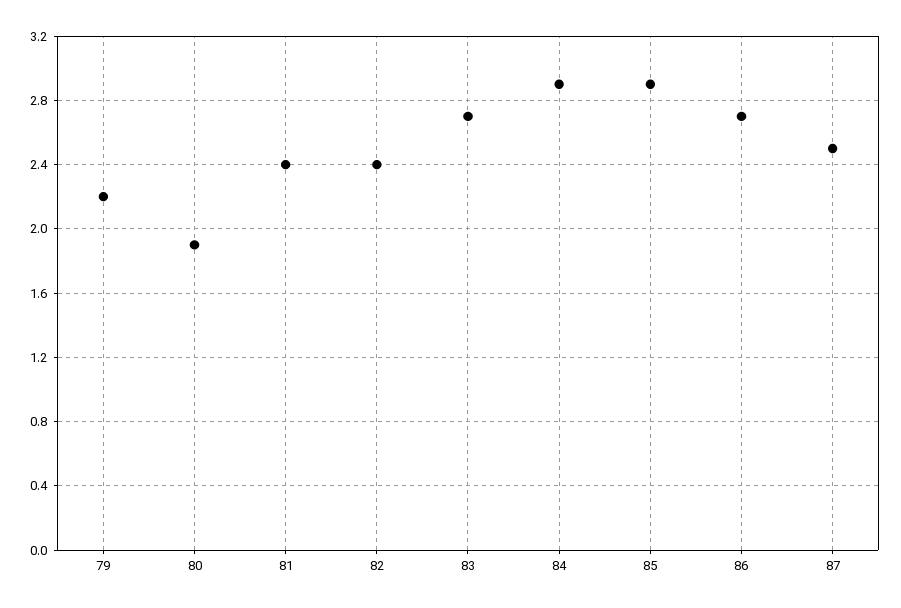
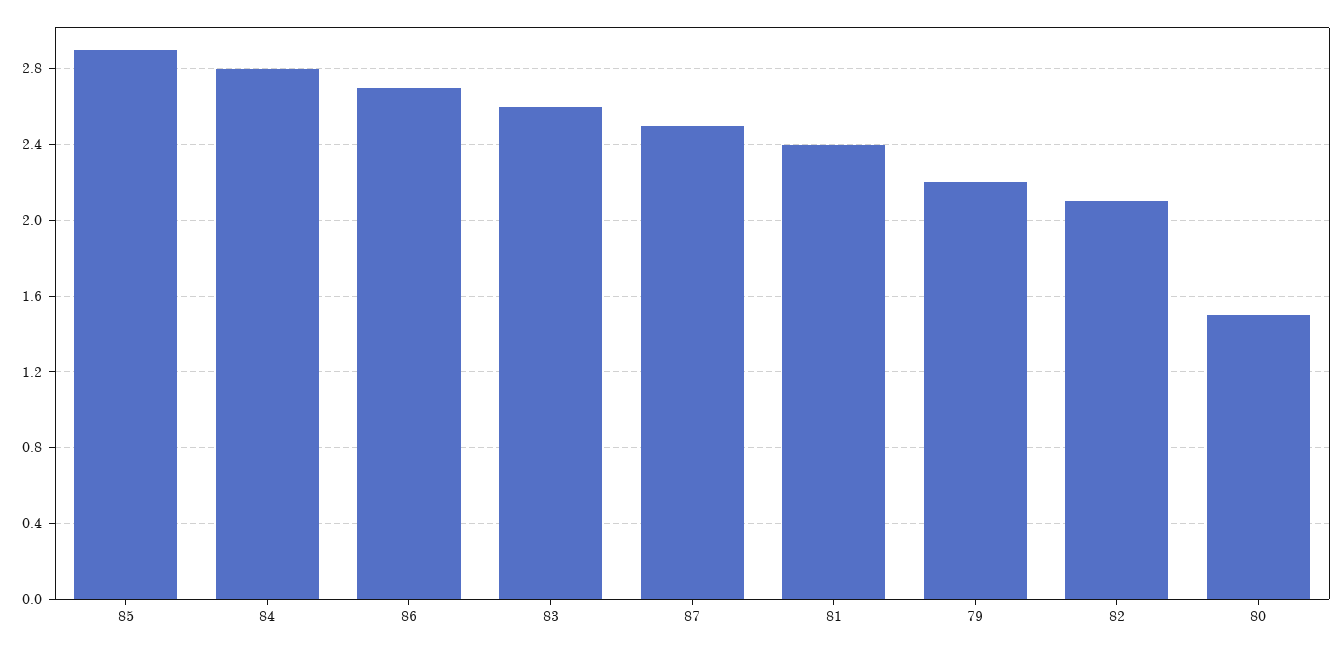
80: 1.9 -> 1.5
82: 2.4 -> 2.1
83: 2.7 -> 2.6
84: 2.9 -> 2.8

